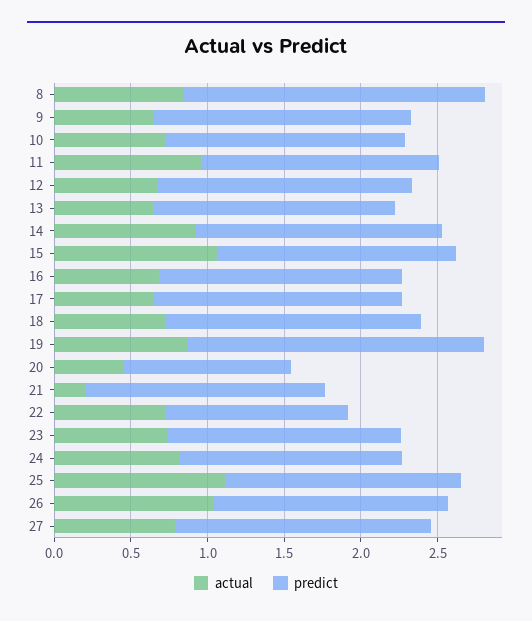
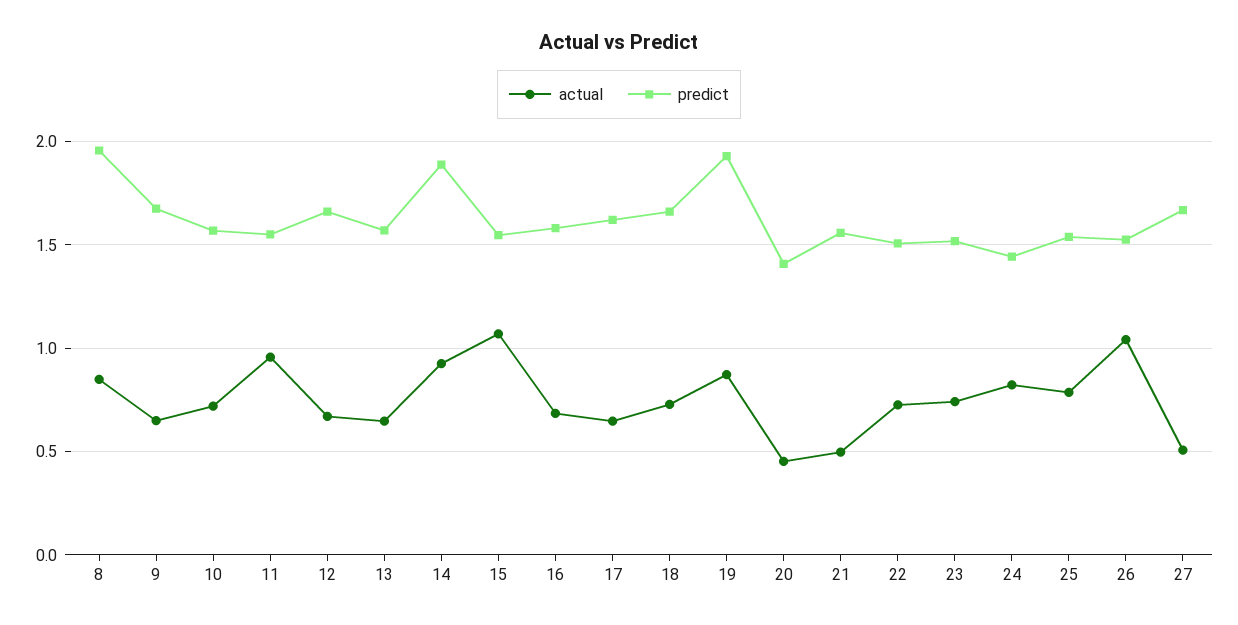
predict, 14: 1.6 -> 1.9
predict, 20: 1.1 -> 1.4
actual, 21: 0.2 -> 0.5
predict, 22: 1.2 -> 1.5
actual, 25: 1.1 -> 0.8
actual, 27: 0.8 -> 0.5

